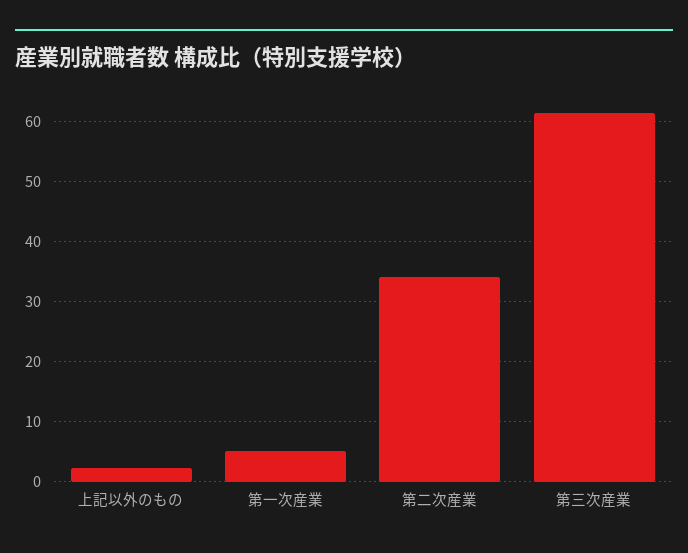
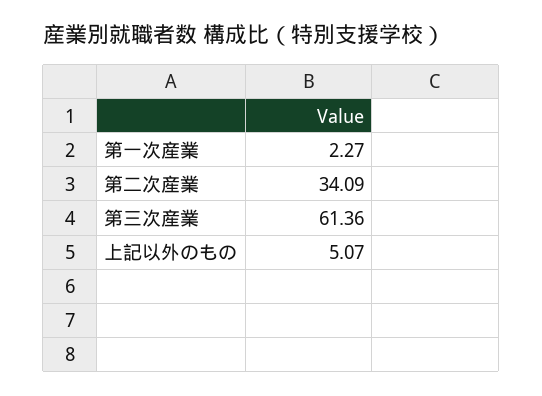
上記以外のもの: 2 -> 5.07
第一次産業: 5 -> 2.27

